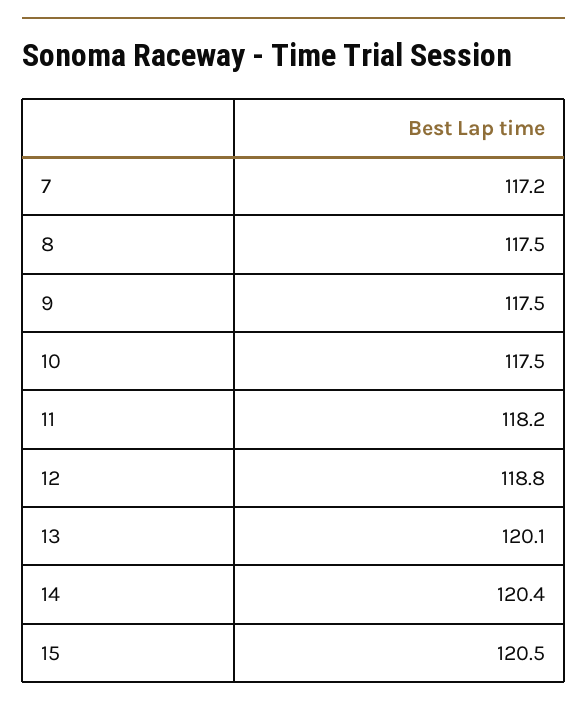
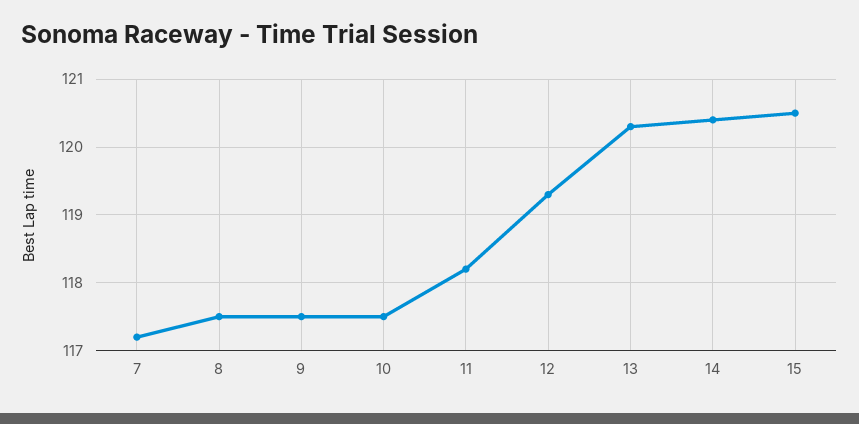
12: 118.8 -> 119.3
13: 120.1 -> 120.3

